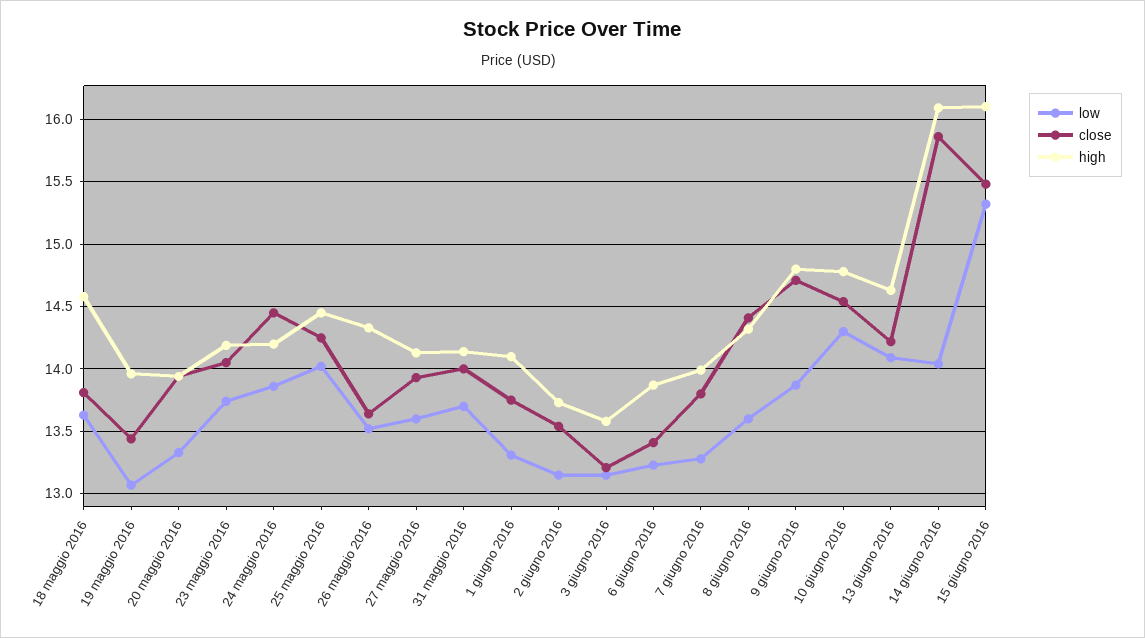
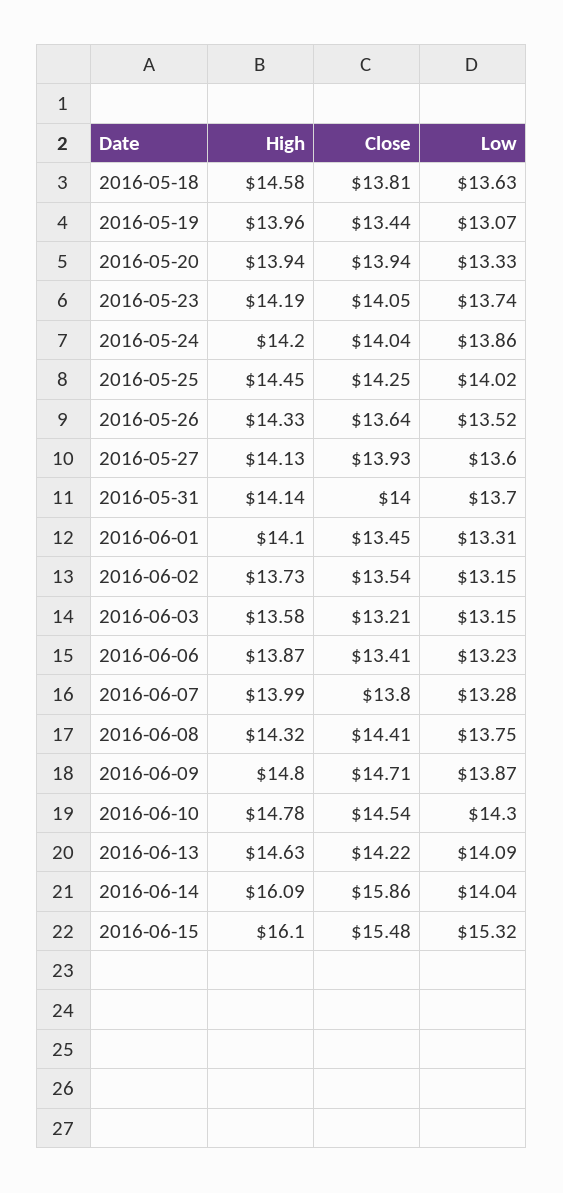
close, 24 maggio 2016: 14.45 -> 14.04
close, 1 giugno 2016: 13.75 -> 13.45
low, 8 giugno 2016: 13.6 -> 13.75

